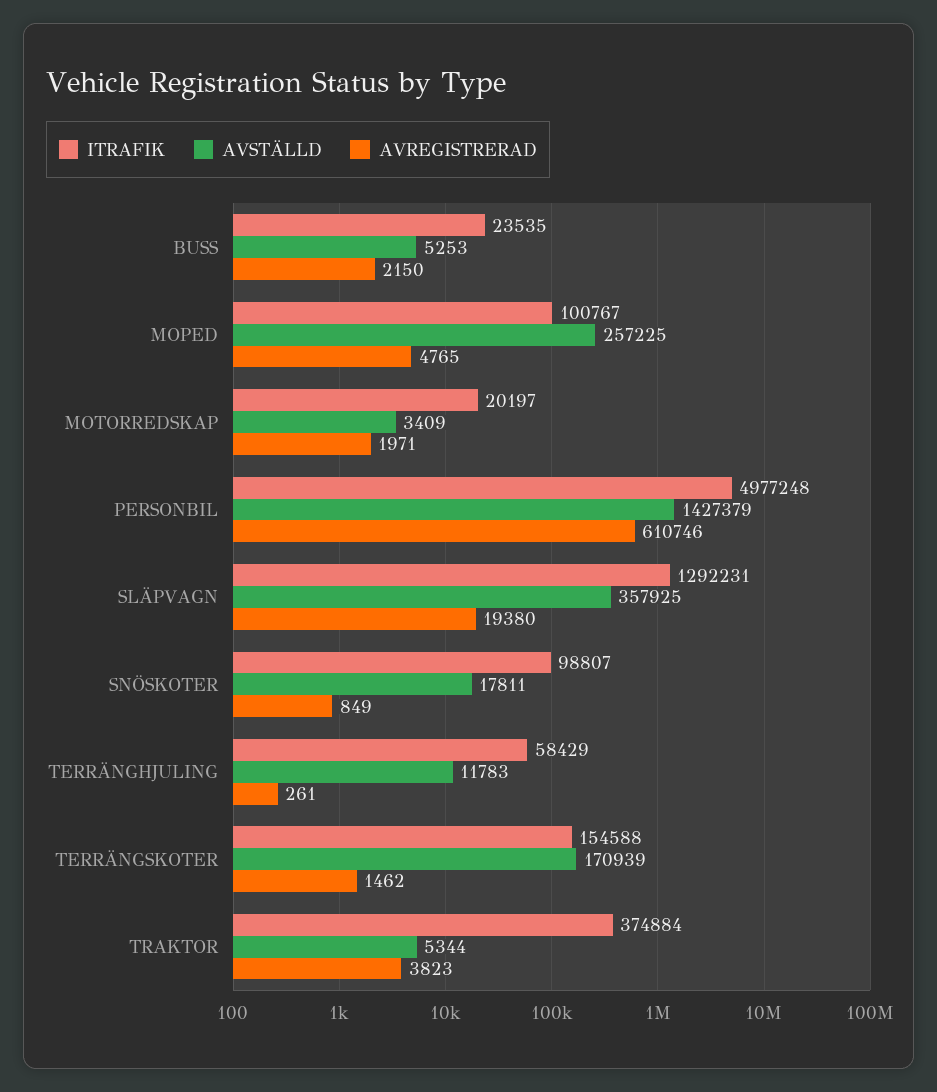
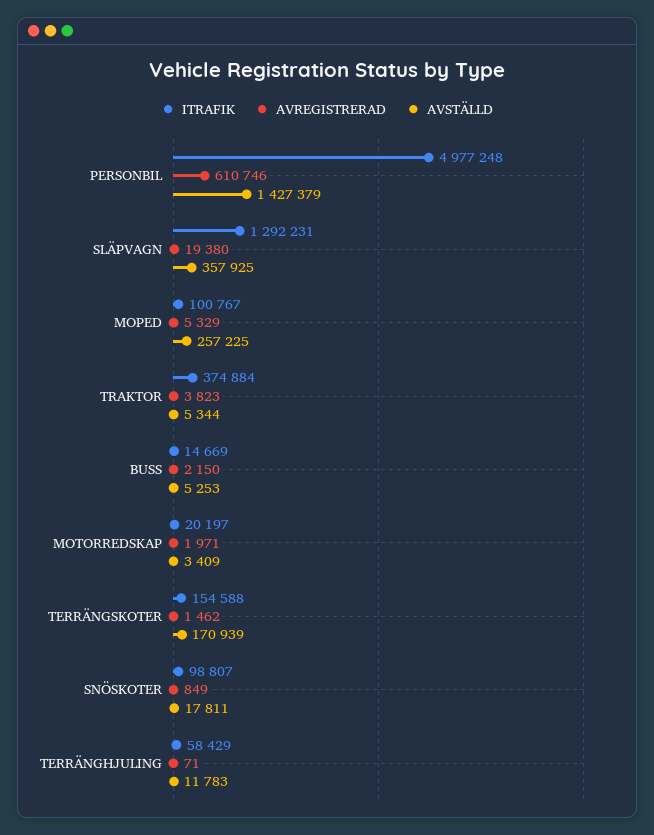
ITRAFIK, BUSS: 23535 -> 14669
AVREGISTRERAD, MOPED: 4765 -> 5329
AVREGISTRERAD, TERRÄNGHJULING: 261 -> 71

